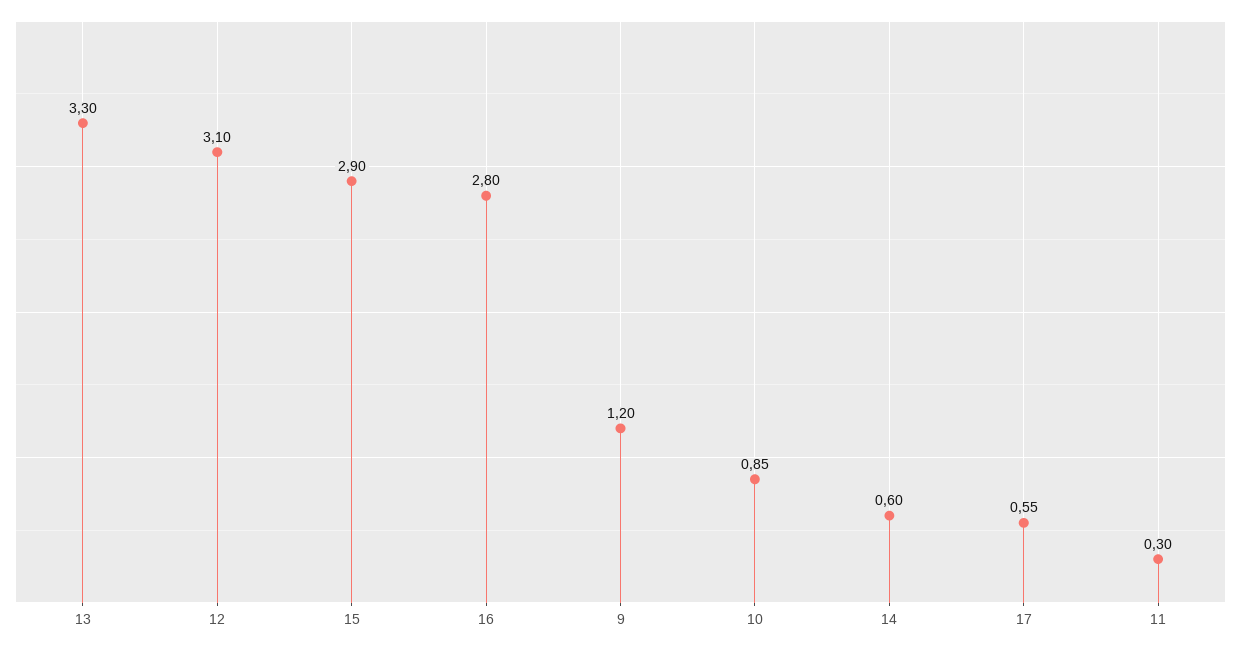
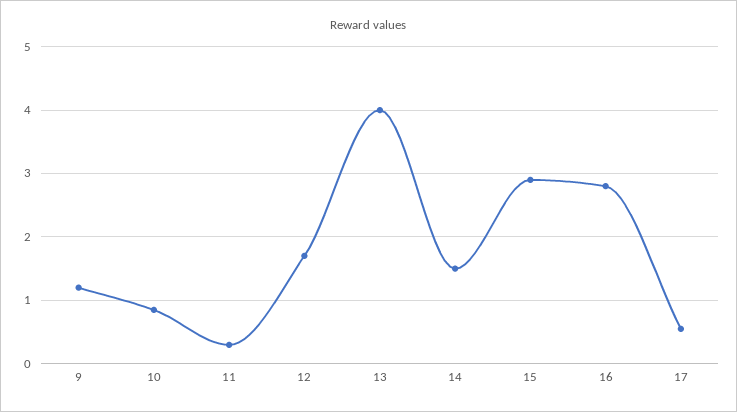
13: 3.3 -> 4
12: 3.1 -> 1.7
14: 0.6 -> 1.5

